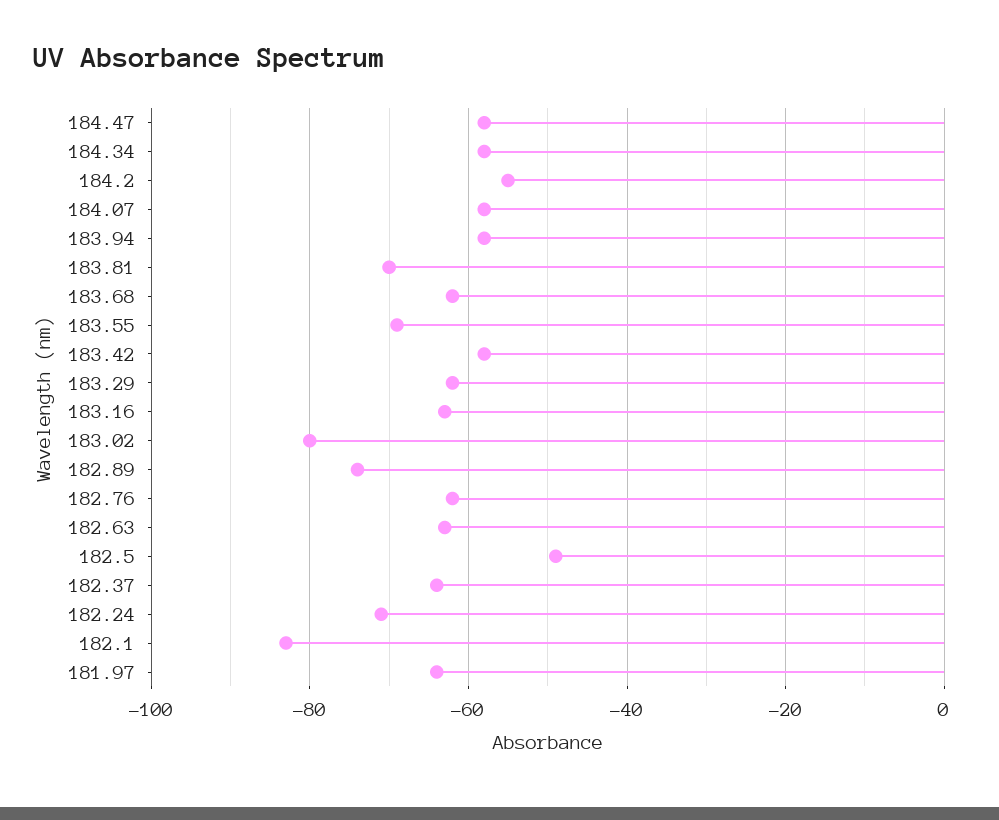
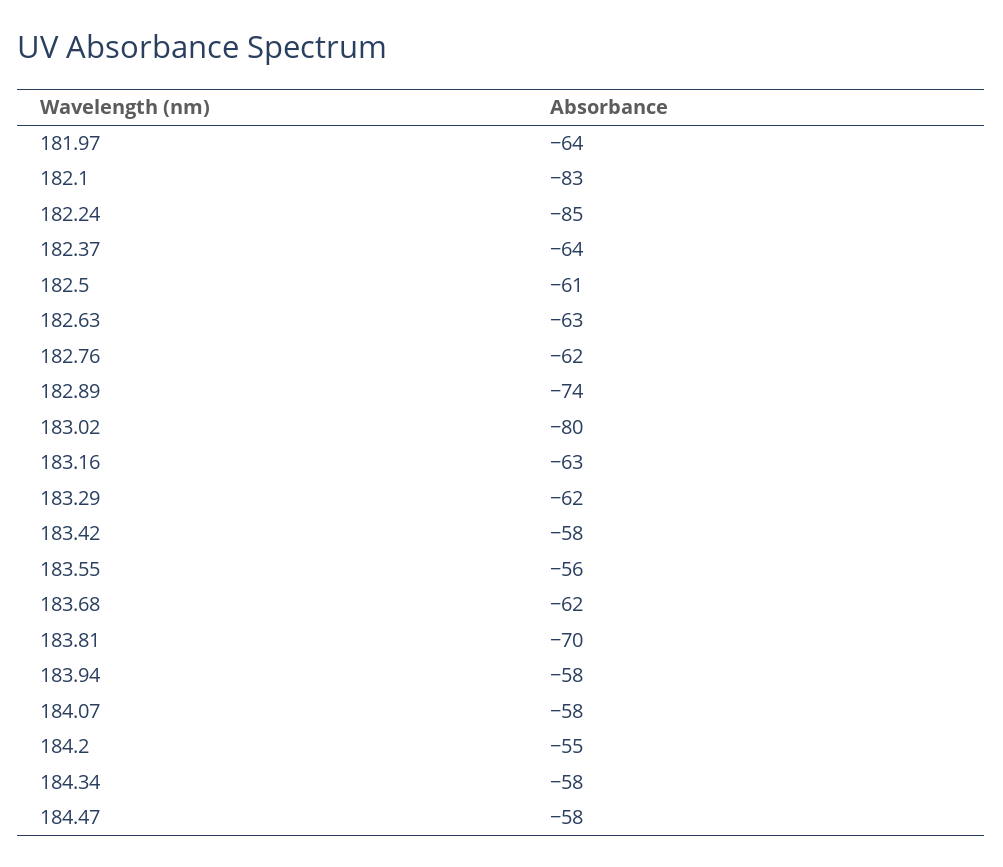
183.55: -70 -> -56
182.5: -50 -> -61
182.24: -70 -> -85

